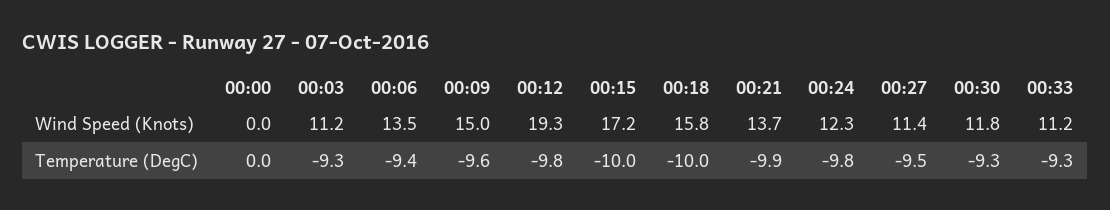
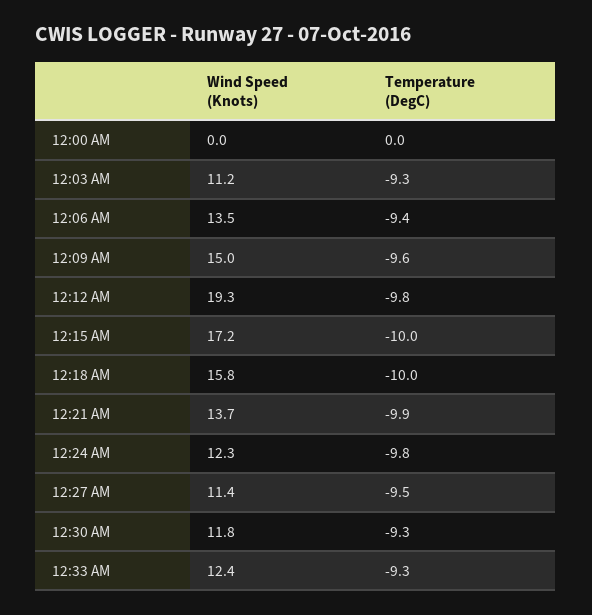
00:33, Wind Speed (Knots): 11.2 -> 12.4

